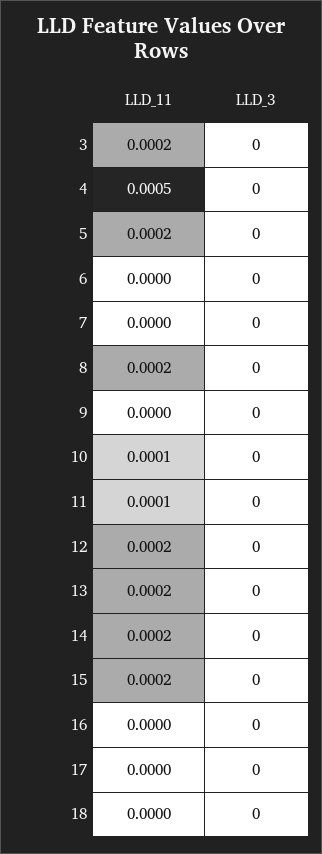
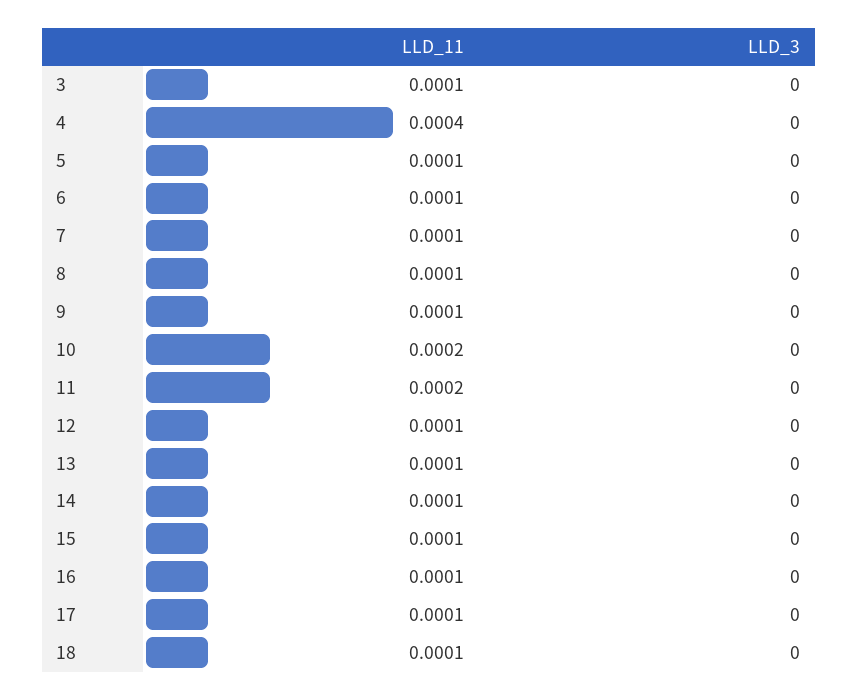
LLD_11, 3: 0.0002 -> 0.0001
LLD_11, 4: 0.0005 -> 0.0004
LLD_11, 5: 0.0002 -> 0.0001
LLD_11, 6: 0 -> 0.0001
LLD_11, 7: 0 -> 0.0001
LLD_11, 8: 0.0002 -> 0.0001
LLD_11, 9: 0 -> 0.0001
LLD_11, 10: 0.0001 -> 0.0002
LLD_11, 11: 0.0001 -> 0.0002
LLD_11, 12: 0.0002 -> 0.0001
LLD_11, 13: 0.0002 -> 0.0001
LLD_11, 14: 0.0002 -> 0.0001
LLD_11, 15: 0.0002 -> 0.0001
LLD_11, 16: 0 -> 0.0001
LLD_11, 17: 0 -> 0.0001
LLD_11, 18: 0 -> 0.0001

